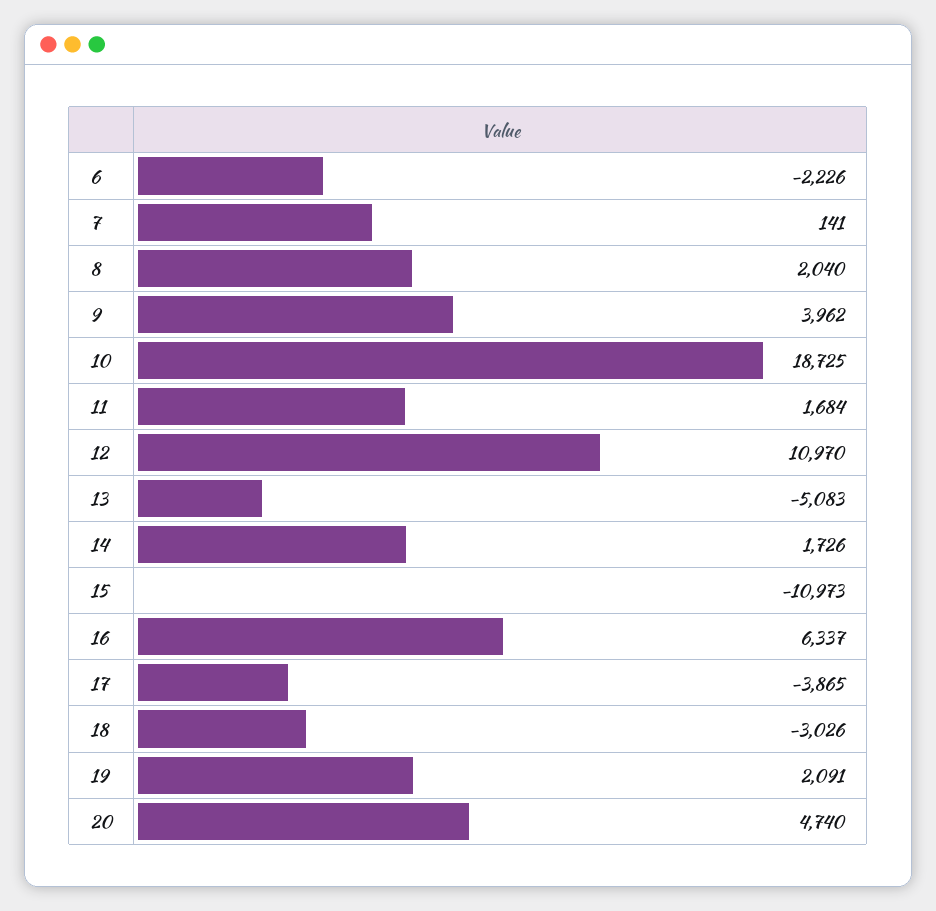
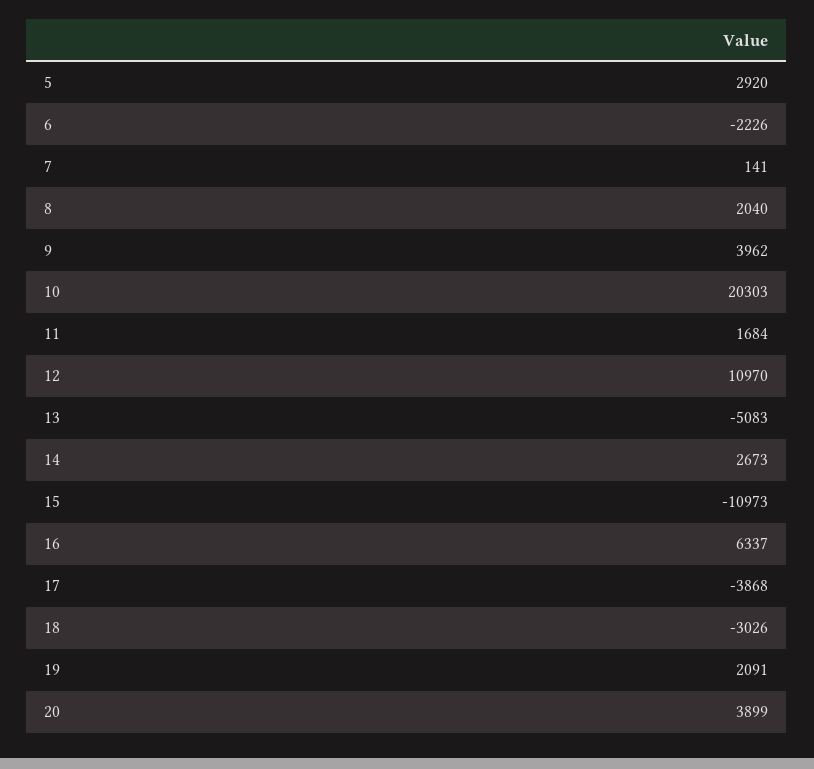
10: 18725 -> 20303
14: 1726 -> 2673
17: -3865 -> -3868
20: 4740 -> 3899
5: none -> 2920

